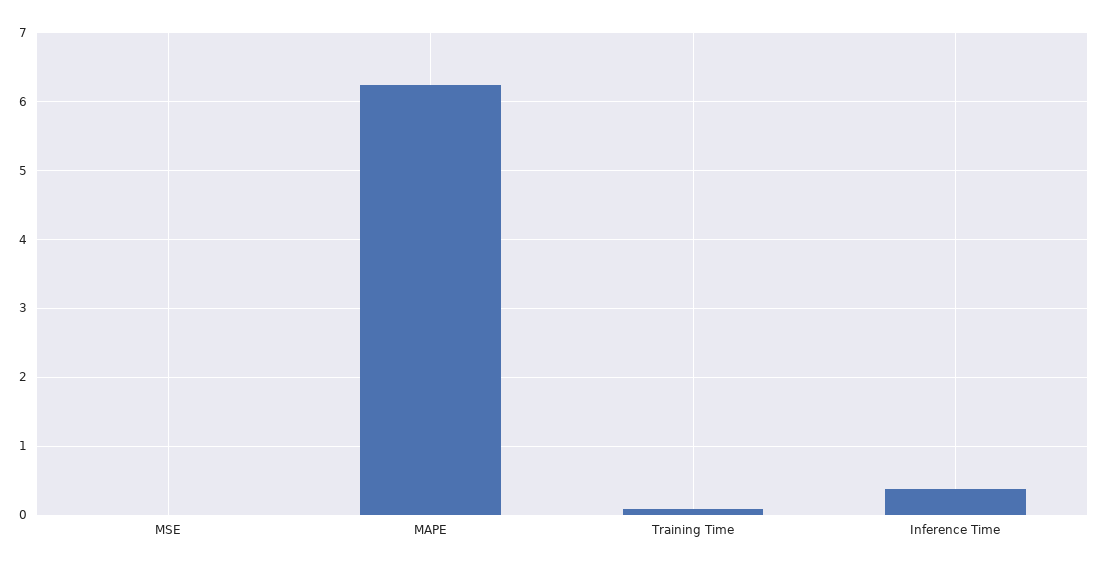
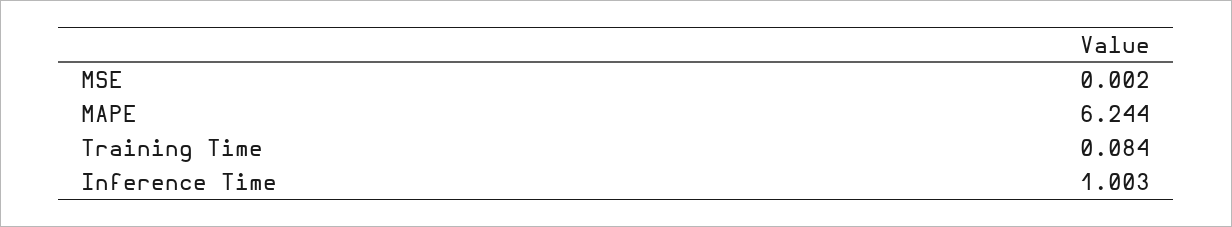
Inference Time: 0.4 -> 1.003

